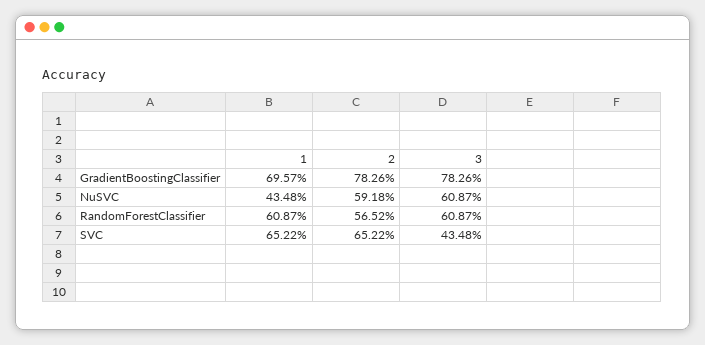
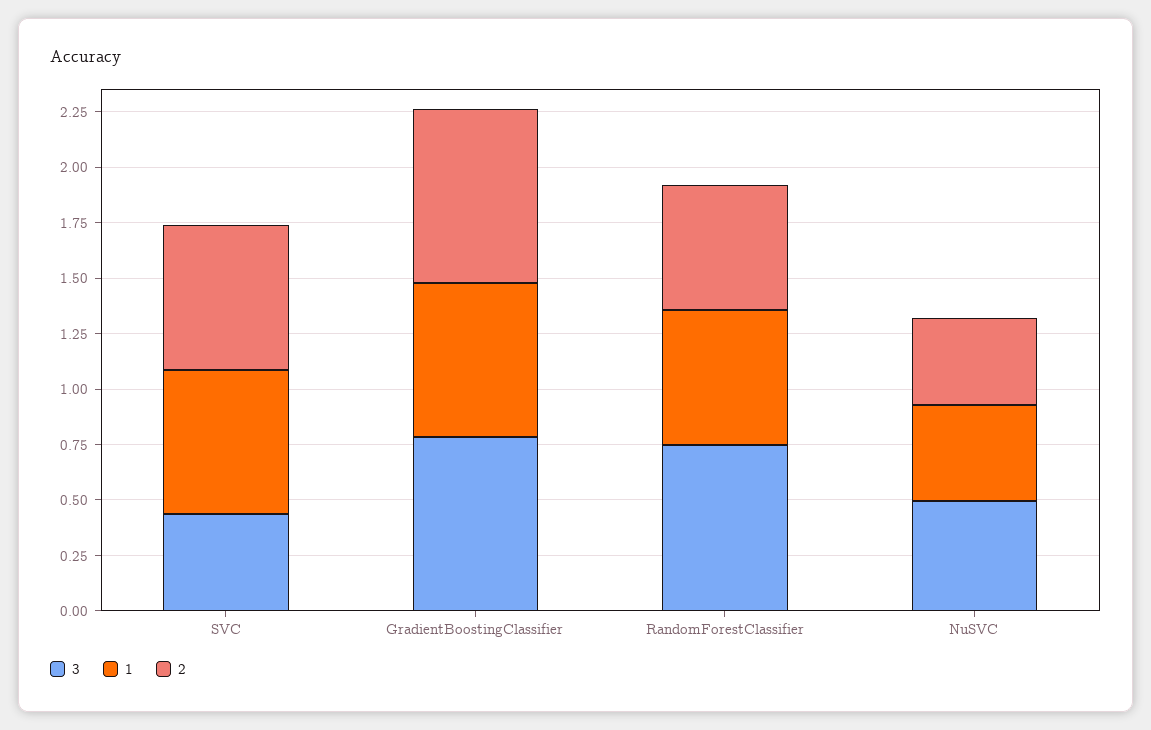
2, NuSVC: 0.5918 -> 0.4
3, NuSVC: 0.6087 -> 0.5
3, RandomForestClassifier: 0.6087 -> 0.75

